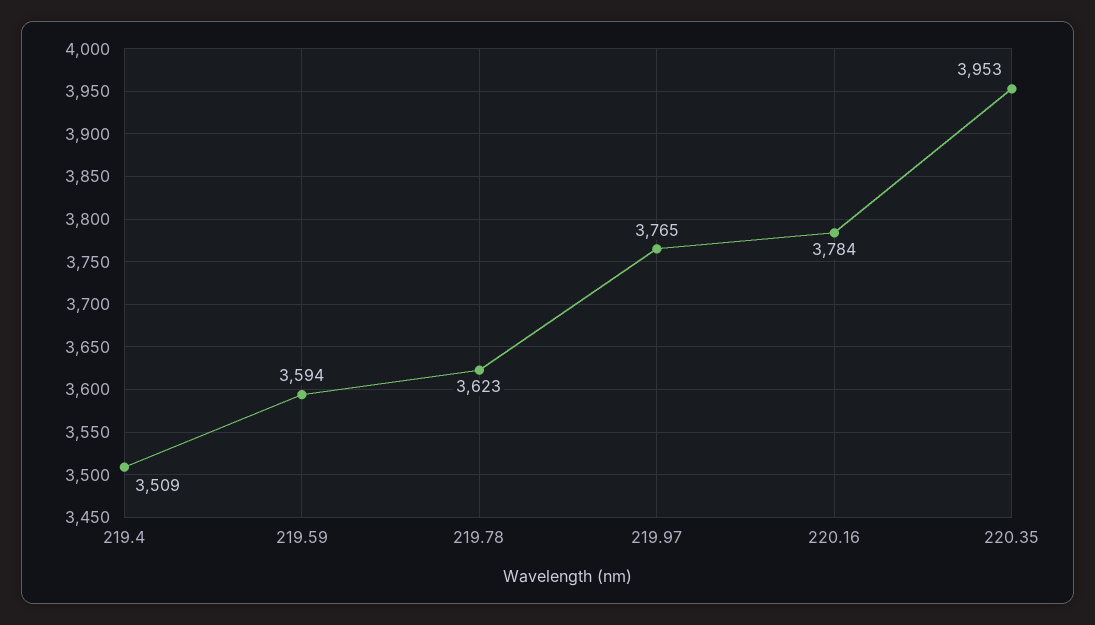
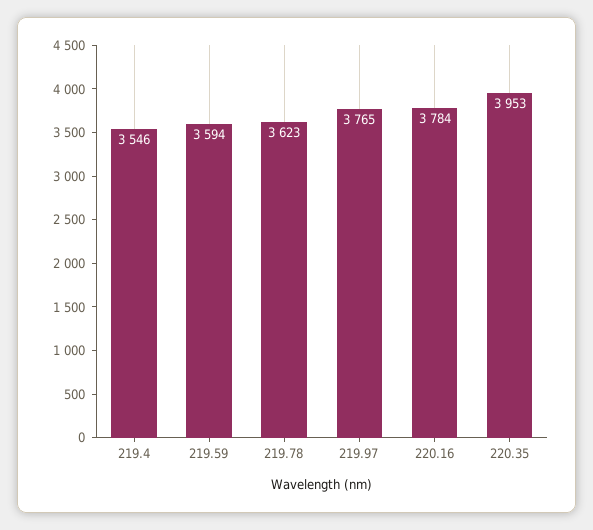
219.4: 3509 -> 3546

